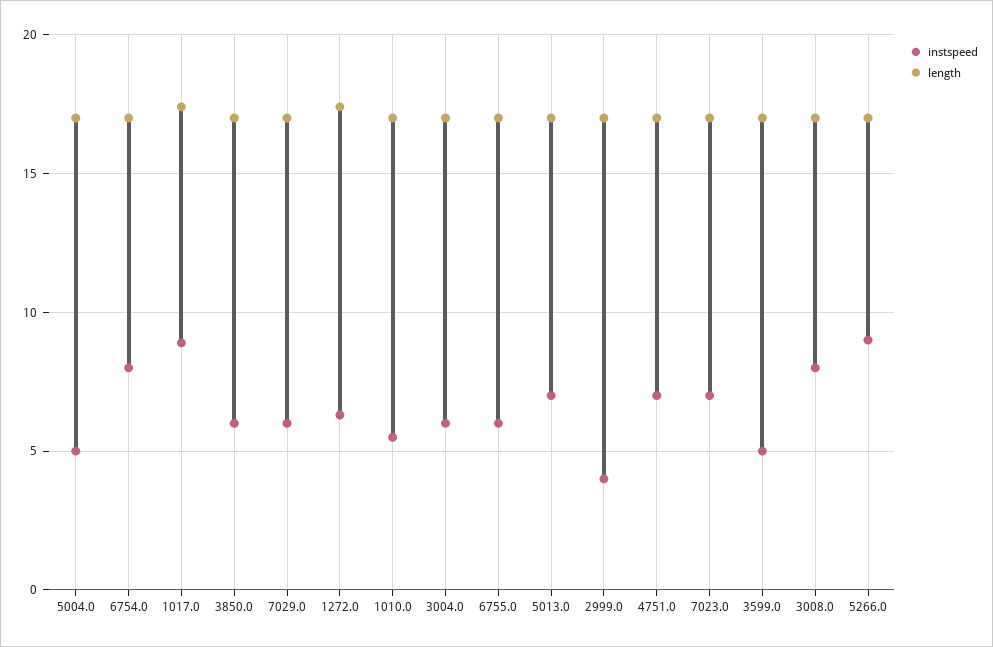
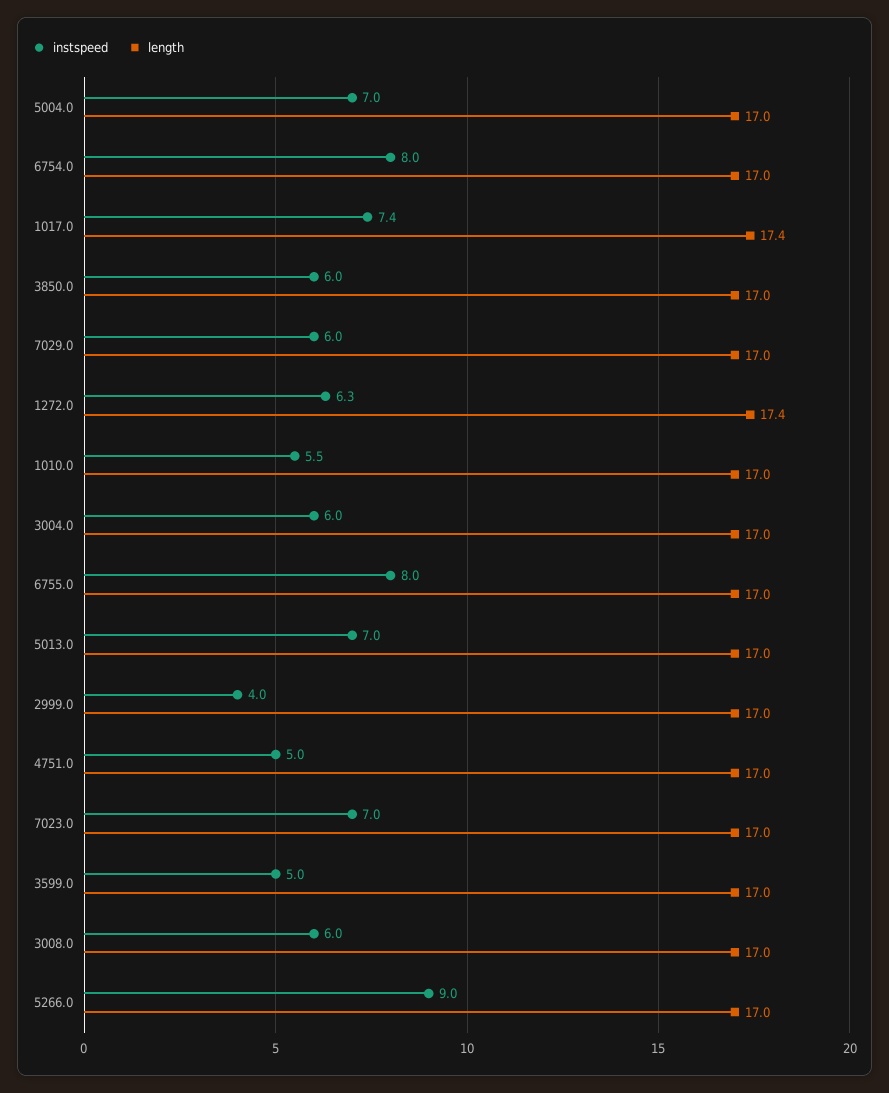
instspeed, 5004.0: 5 -> 7
instspeed, 1017.0: 9 -> 7.4
instspeed, 6755.0: 6 -> 8
instspeed, 4751.0: 7 -> 5
instspeed, 3008.0: 8 -> 6

